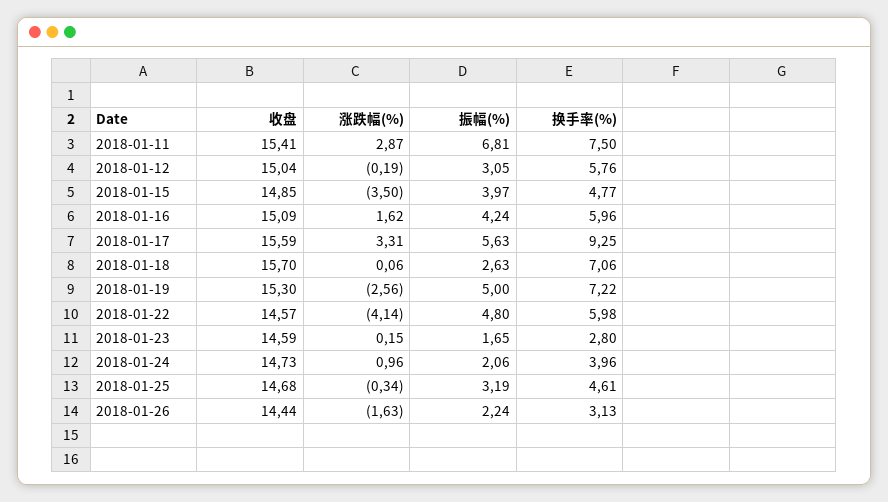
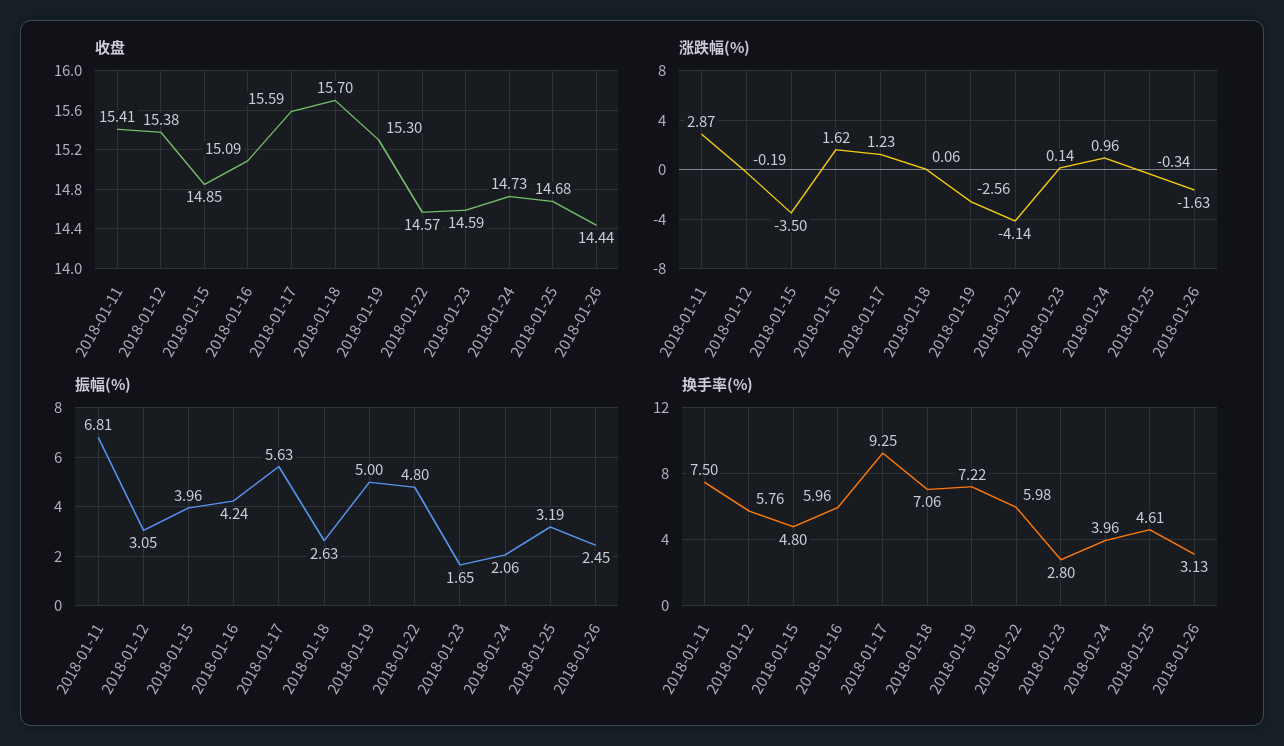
收盘, 2018-01-12: 15.04 -> 15.38
振幅(%), 2018-01-15: 3.97 -> 3.96
换手率(%), 2018-01-15: 4.77 -> 4.8
涨跌幅(%), 2018-01-17: 3.31 -> 1.23
涨跌幅(%), 2018-01-23: 0.15 -> 0.14
振幅(%), 2018-01-26: 2.24 -> 2.45

